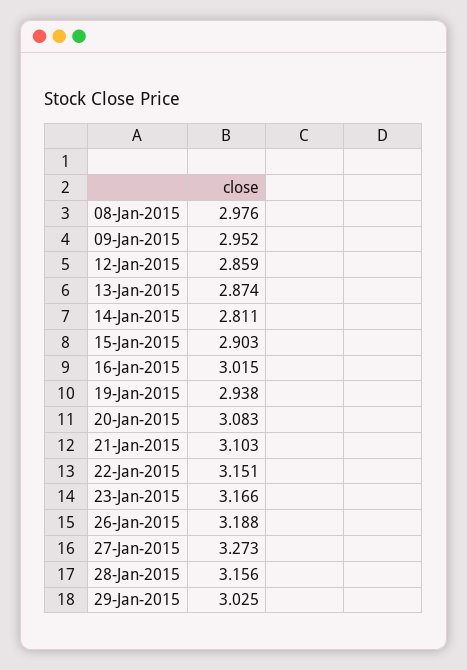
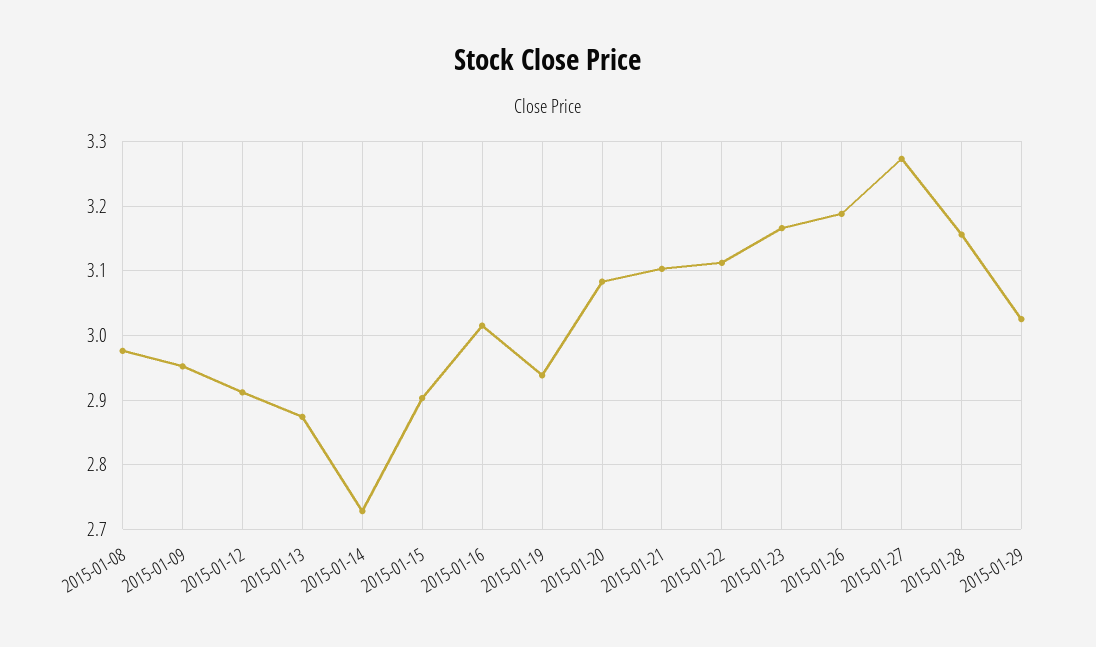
12-Jan-2015: 2.859 -> 2.91
14-Jan-2015: 2.811 -> 2.73
22-Jan-2015: 3.151 -> 3.11

